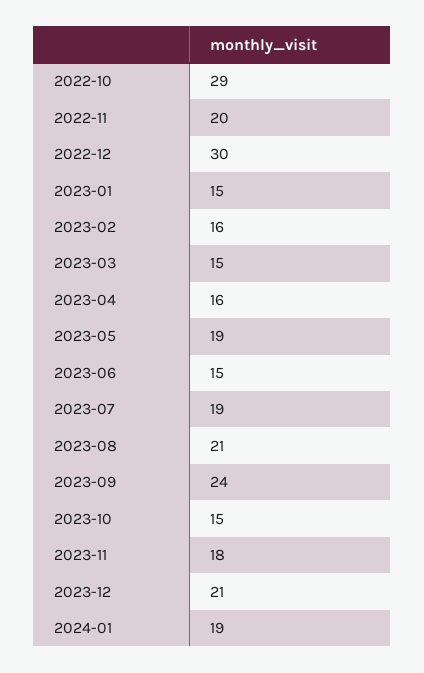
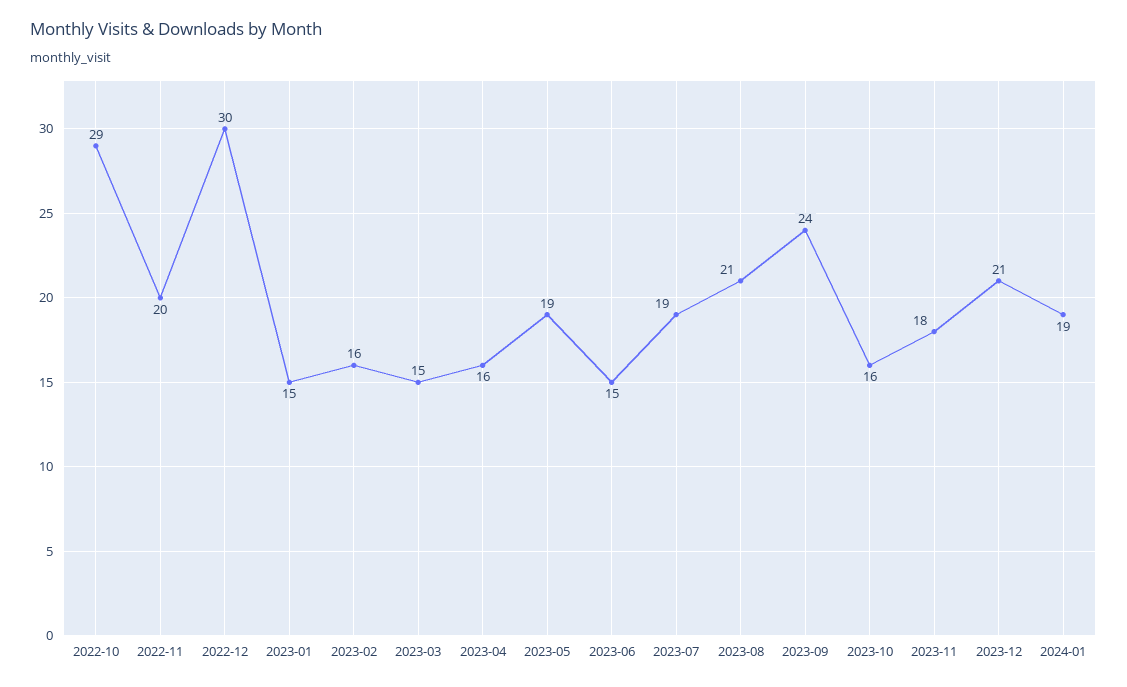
2023-10: 15 -> 16

